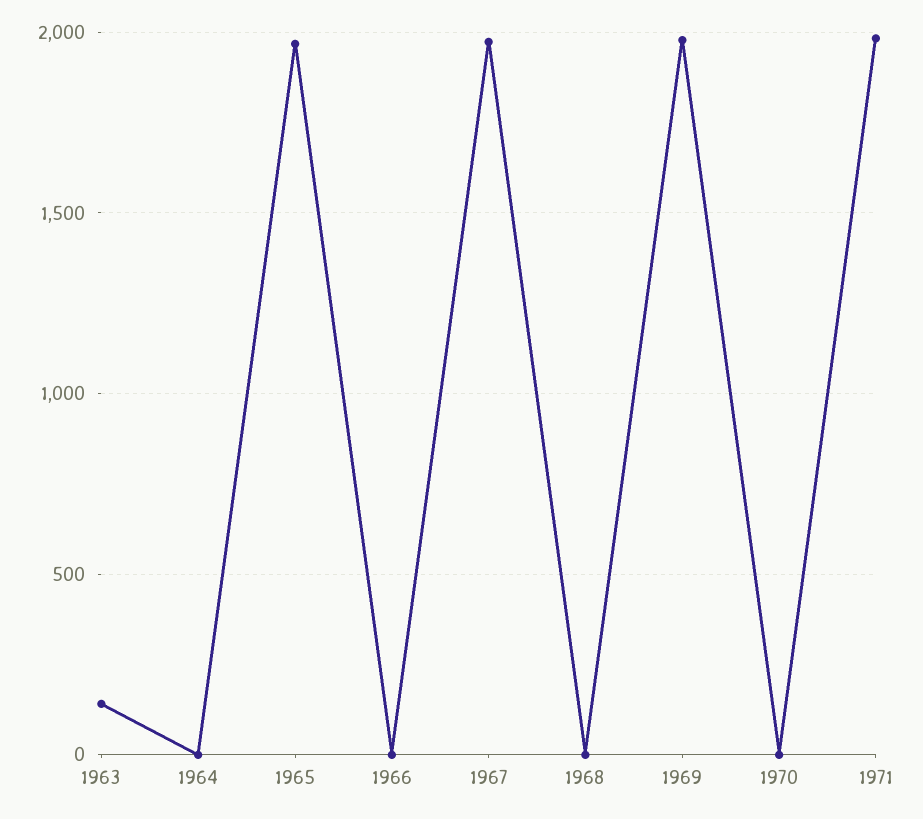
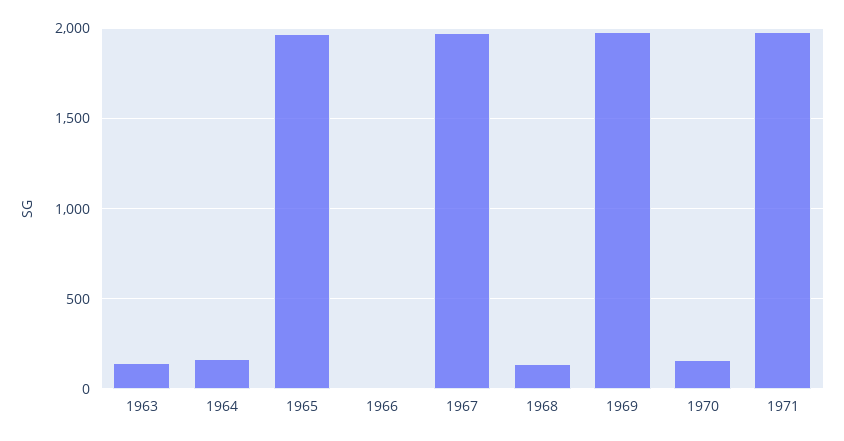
1964: 0 -> 150
1968: 0 -> 150
1970: 0 -> 150

